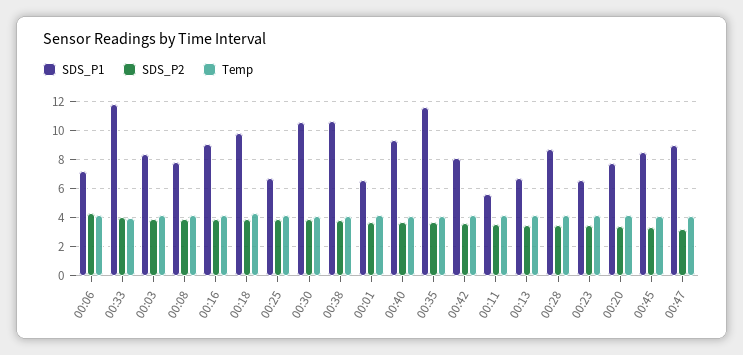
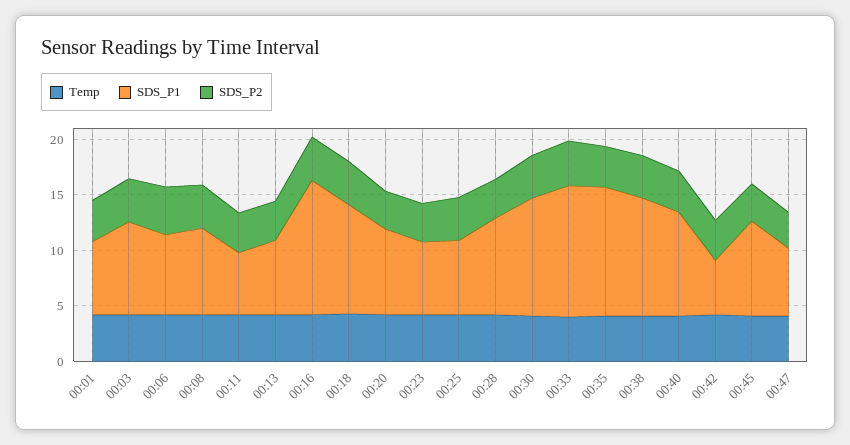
SDS_P1, 00:16: 9 -> 12
SDS_P1, 00:42: 8 -> 5
SDS_P1, 00:47: 9 -> 6

